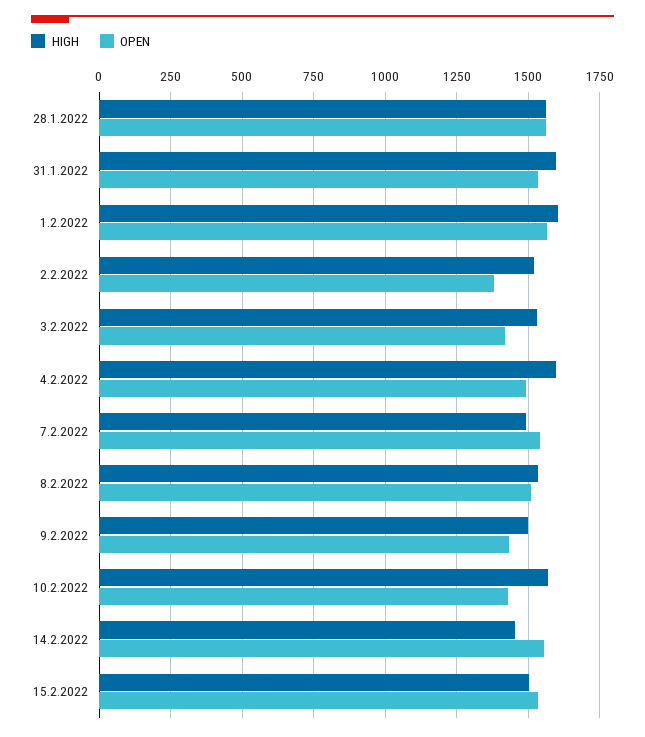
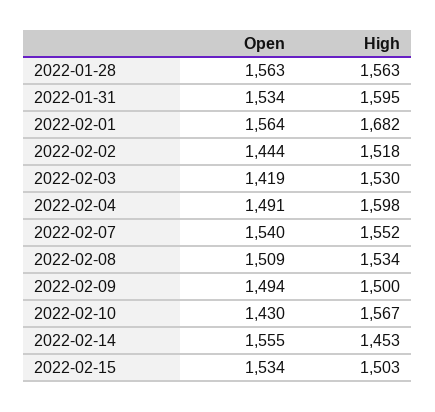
HIGH, 1.2.2022: 1600 -> 1682
OPEN, 2.2.2022: 1375 -> 1444
HIGH, 7.2.2022: 1500 -> 1552
OPEN, 9.2.2022: 1425 -> 1494

